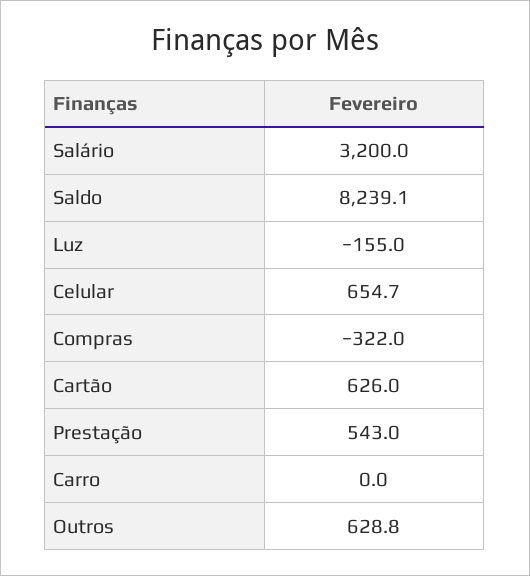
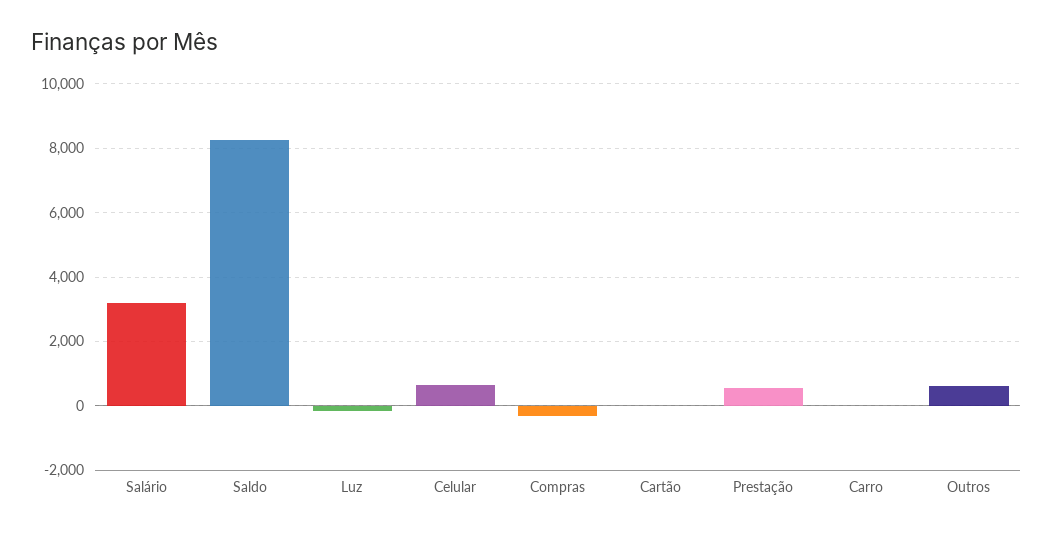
Cartão: 626 -> 0

